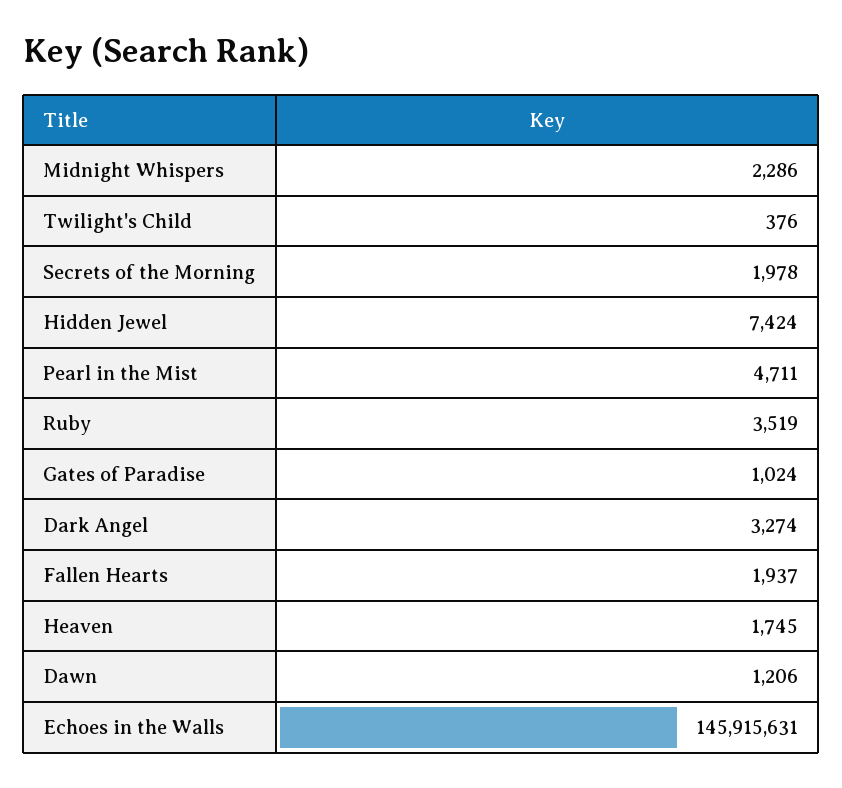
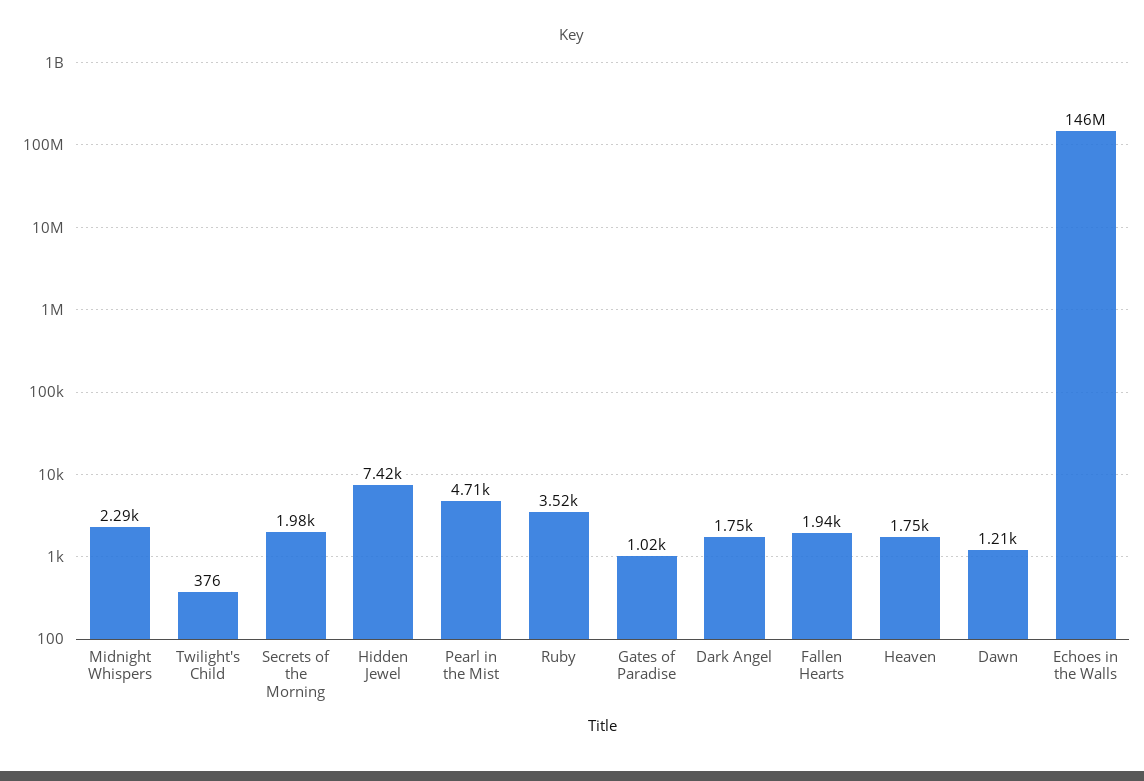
Dark Angel: 3274 -> 1750

